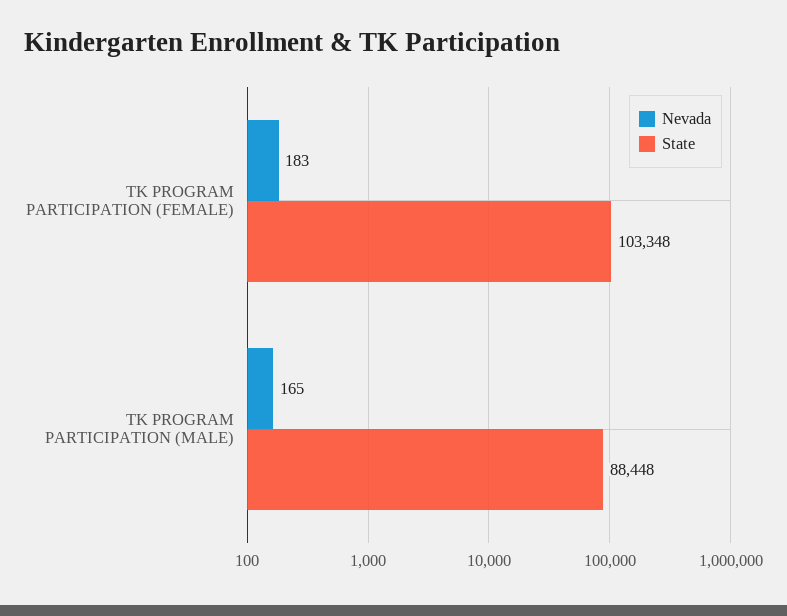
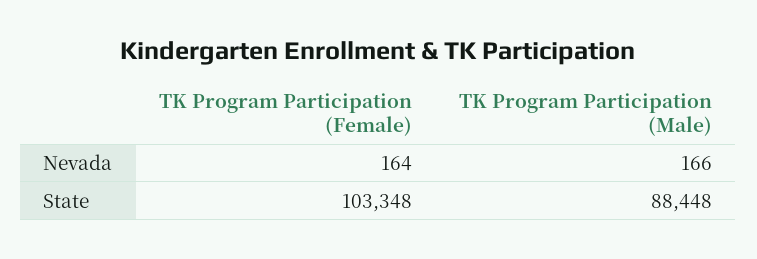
Nevada, TK PROGRAM PARTICIPATION (FEMALE): 183 -> 164
Nevada, TK PROGRAM PARTICIPATION (MALE): 165 -> 166

